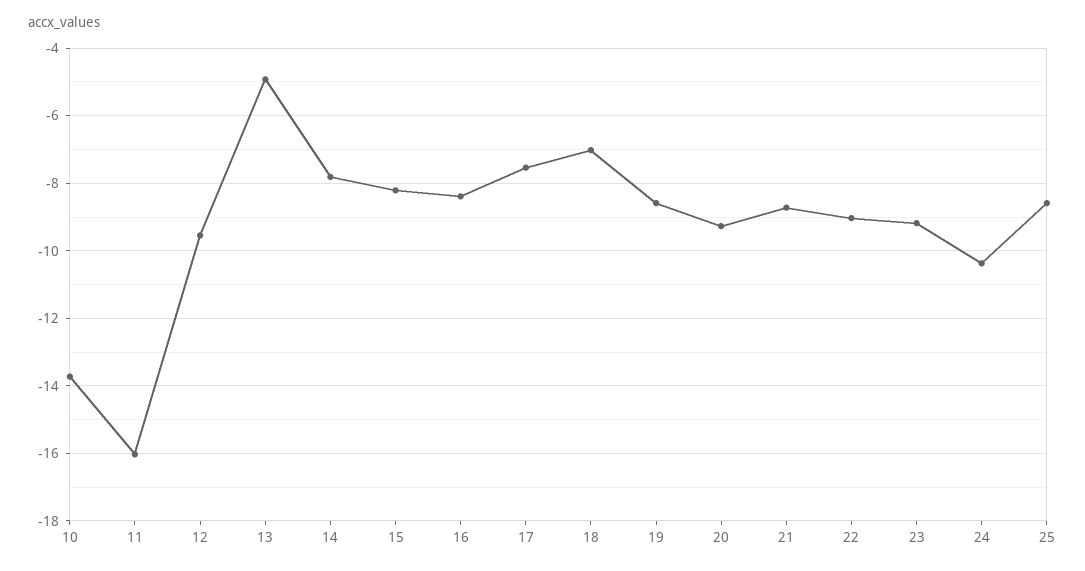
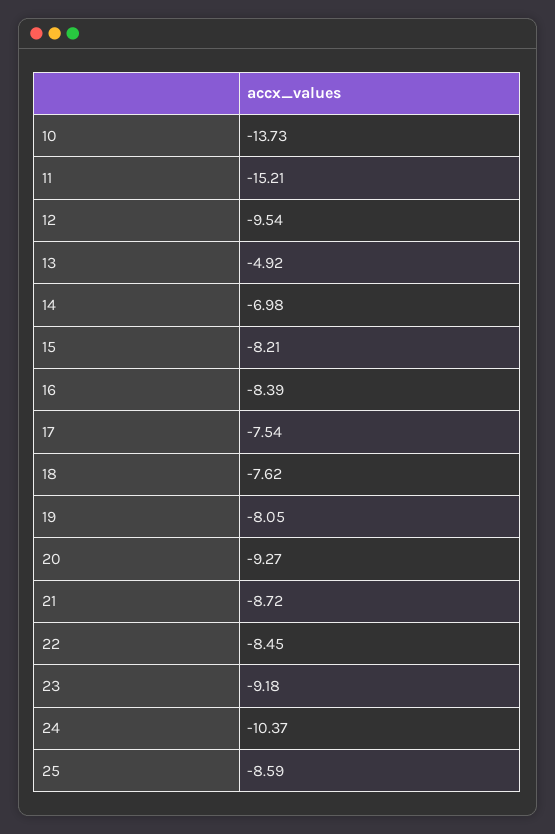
11: -16 -> -15.21
14: -7.8 -> -6.98
18: -7 -> -7.62
19: -8.6 -> -8.05
22: -9 -> -8.45

